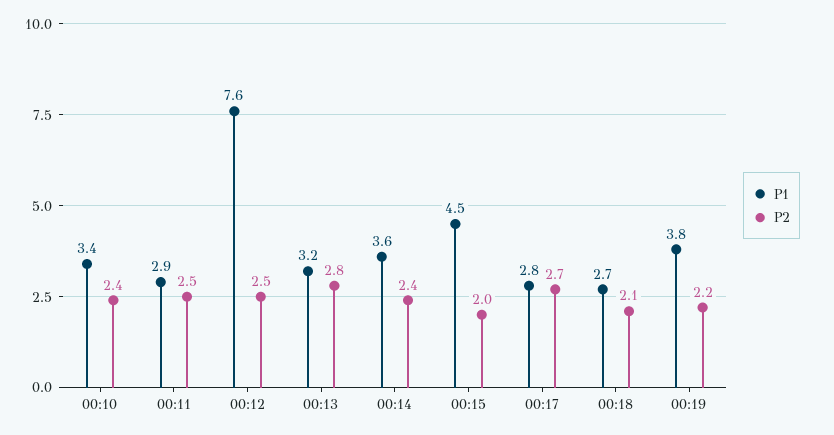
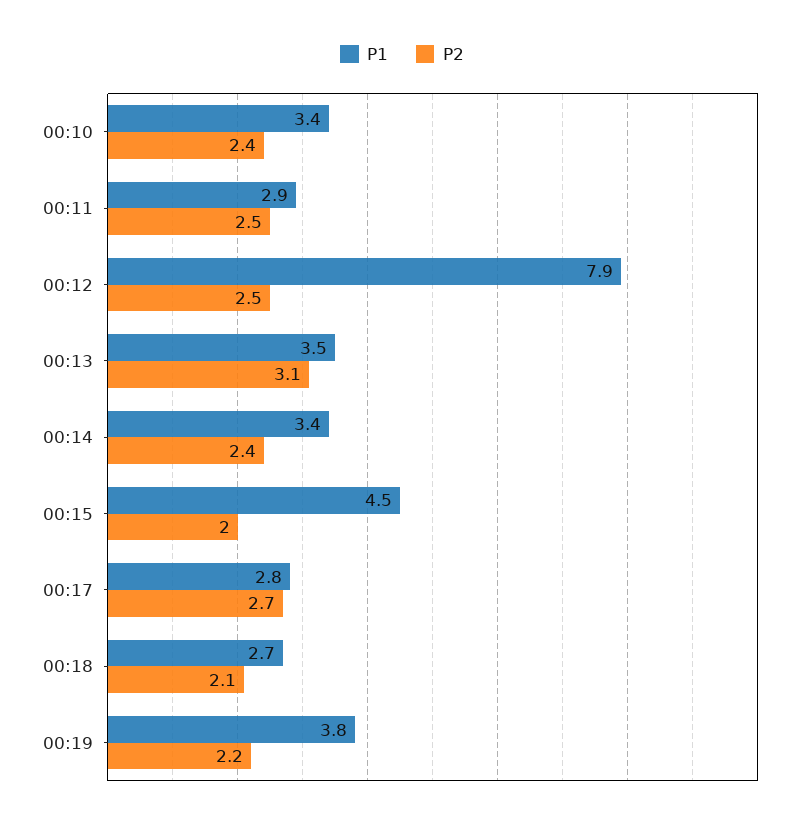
P1, 00:12: 7.6 -> 7.9
P1, 00:13: 3.2 -> 3.5
P2, 00:13: 2.8 -> 3.1
P1, 00:14: 3.6 -> 3.4

